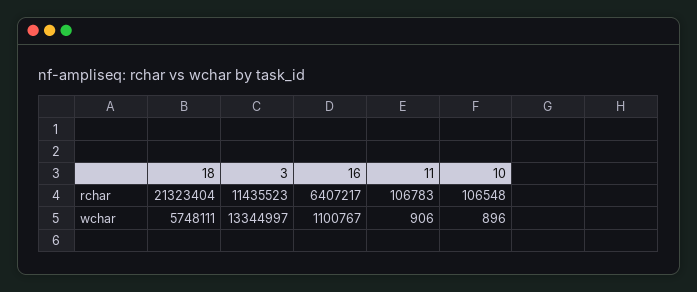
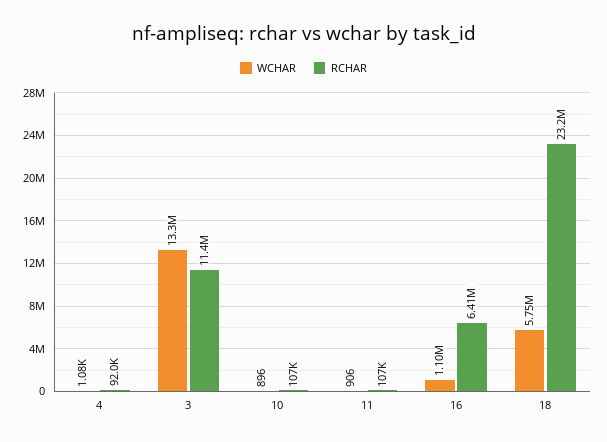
rchar, 18: 21323404 -> 23200000
wchar, 4: none -> 1080
rchar, 4: none -> 92000

